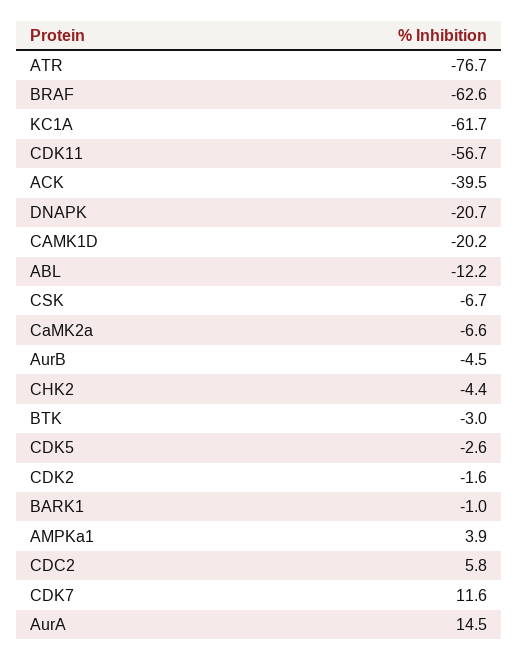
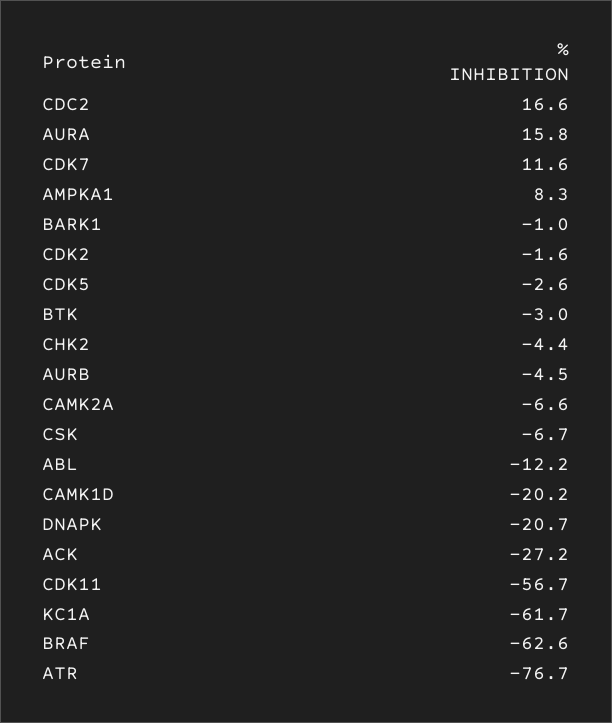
ACK: -39.5 -> -27.2
AMPKa1: 3.9 -> 8.3
CDC2: 5.8 -> 16.6
AurA: 14.5 -> 15.8

